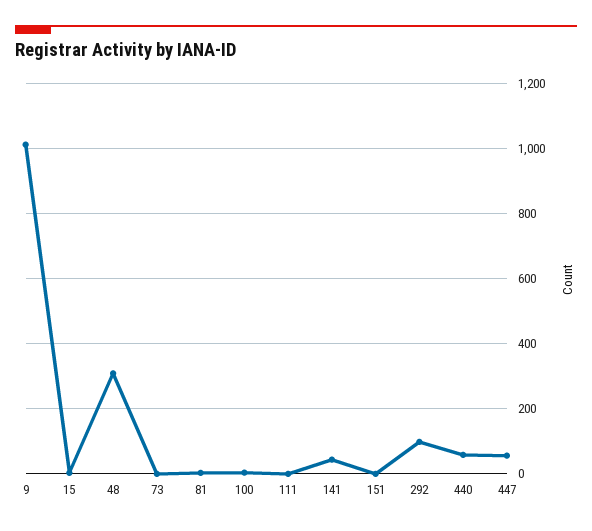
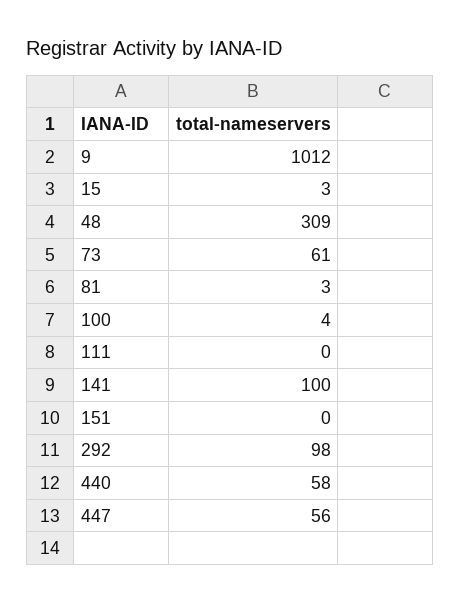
73: 0 -> 61
141: 40 -> 100

